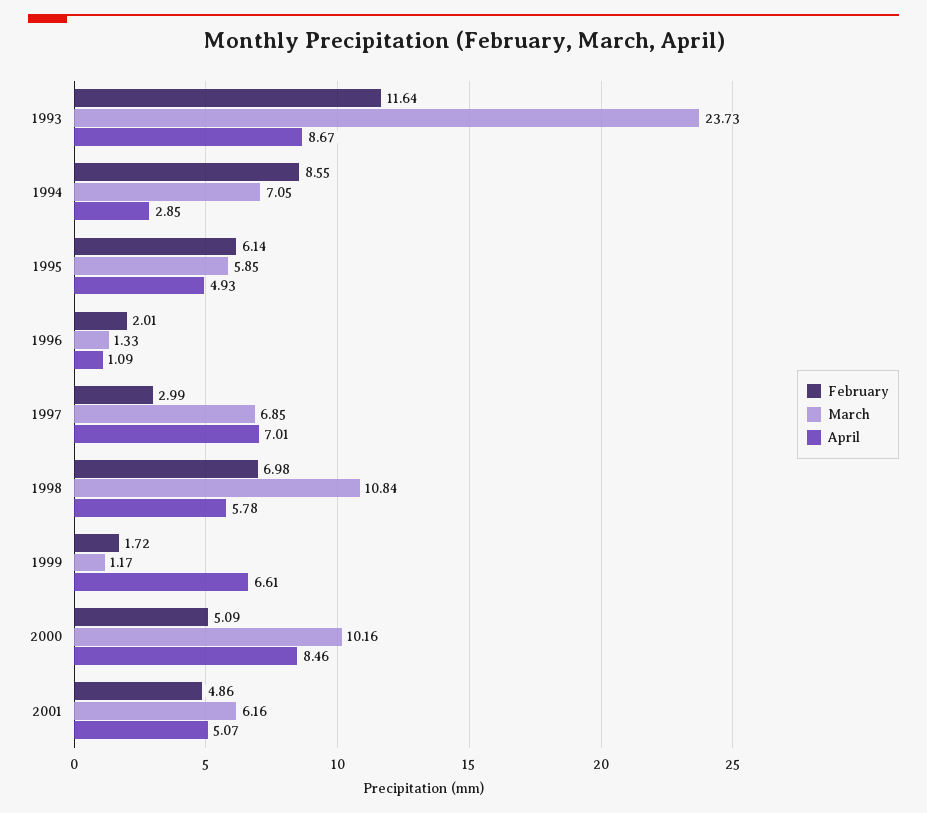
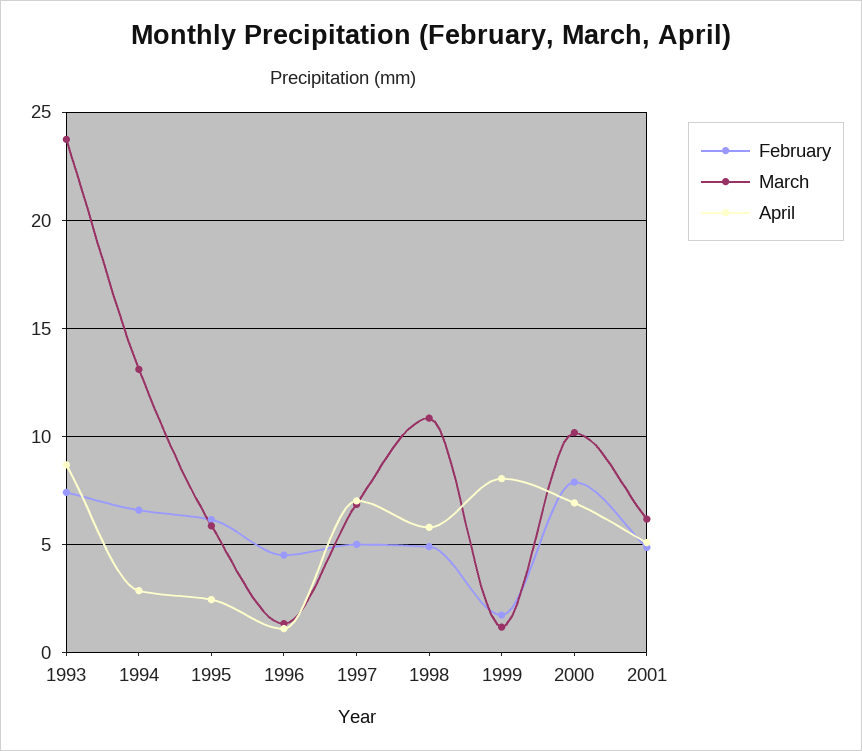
February, 1993: 11.64 -> 7.5
February, 1994: 8.55 -> 6.5
March, 1994: 7.05 -> 13
April, 1995: 4.93 -> 2.5
February, 1996: 2.01 -> 4.5
February, 1997: 2.99 -> 5
February, 1998: 6.98 -> 5
April, 1999: 6.61 -> 8
February, 2000: 5.09 -> 8
April, 2000: 8.46 -> 7

